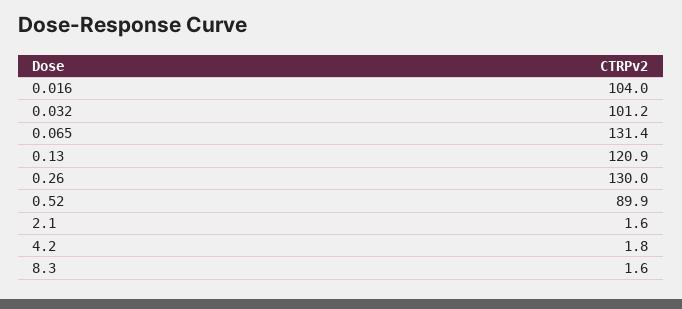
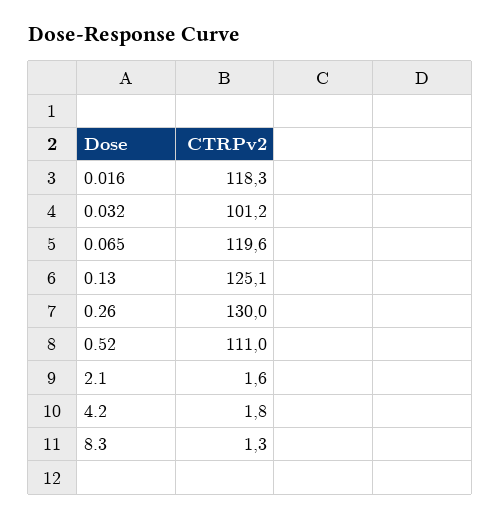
0.016: 104 -> 118.3
0.065: 131.4 -> 119.6
0.13: 120.9 -> 125.1
0.52: 89.9 -> 111
8.3: 1.6 -> 1.3

